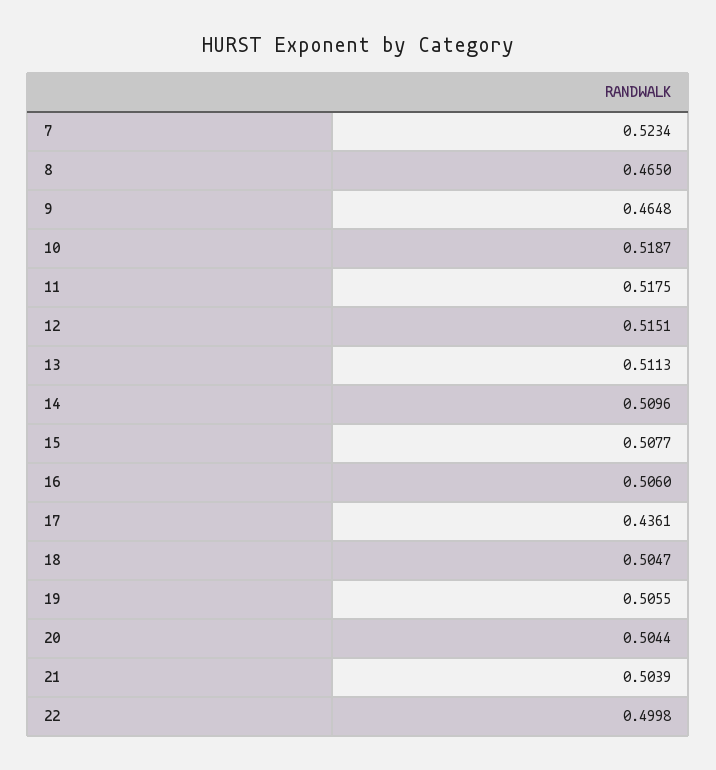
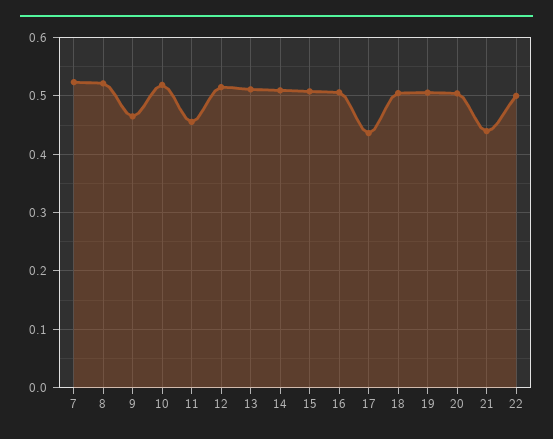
8: 0.465 -> 0.52
11: 0.5175 -> 0.46
21: 0.5039 -> 0.44

